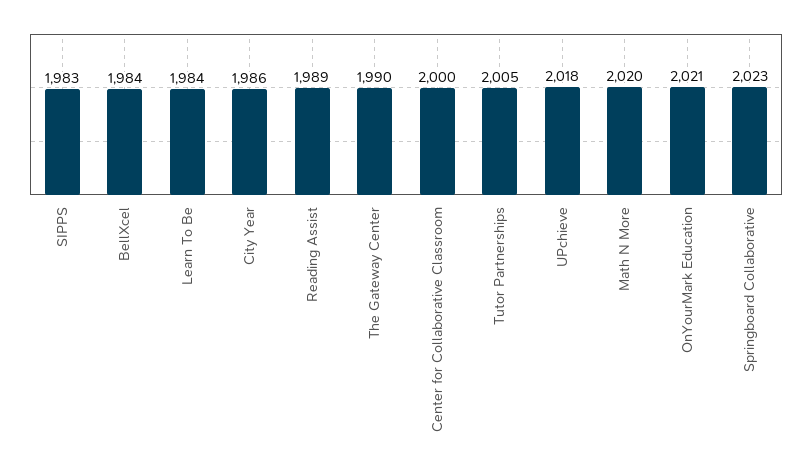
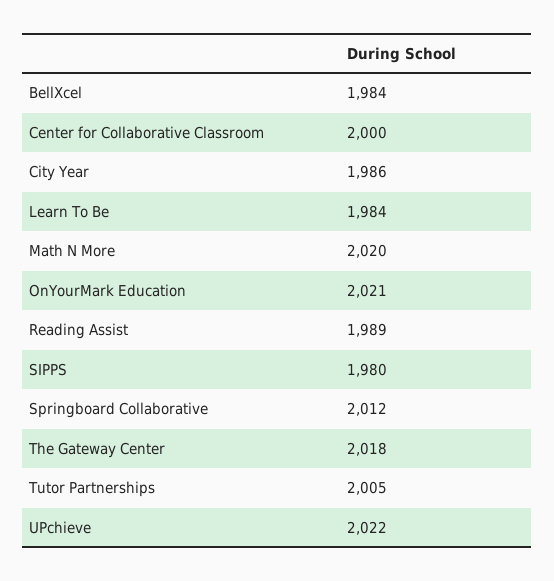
SIPPS: 1983 -> 1980
The Gateway Center: 1990 -> 2018
UPchieve: 2018 -> 2022
Springboard Collaborative: 2023 -> 2012

